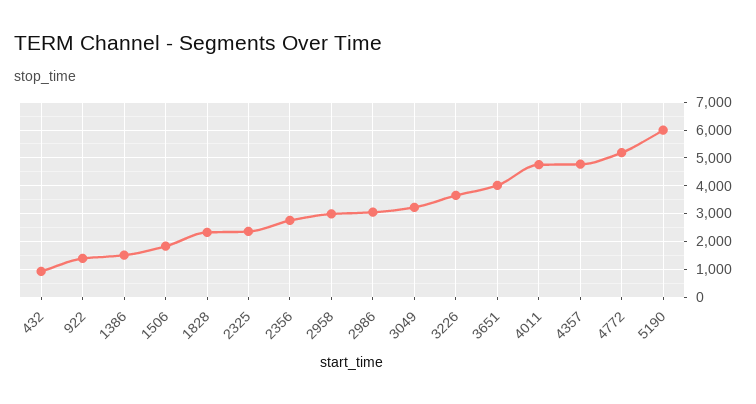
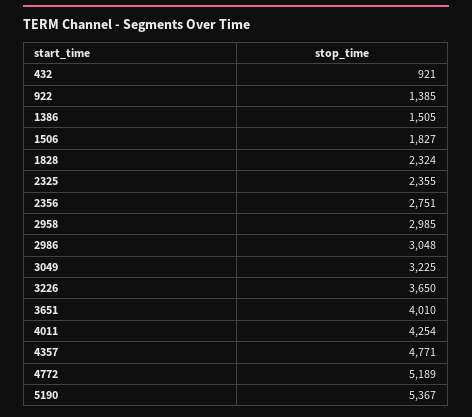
4011: 4750 -> 4254
5190: 6000 -> 5367

